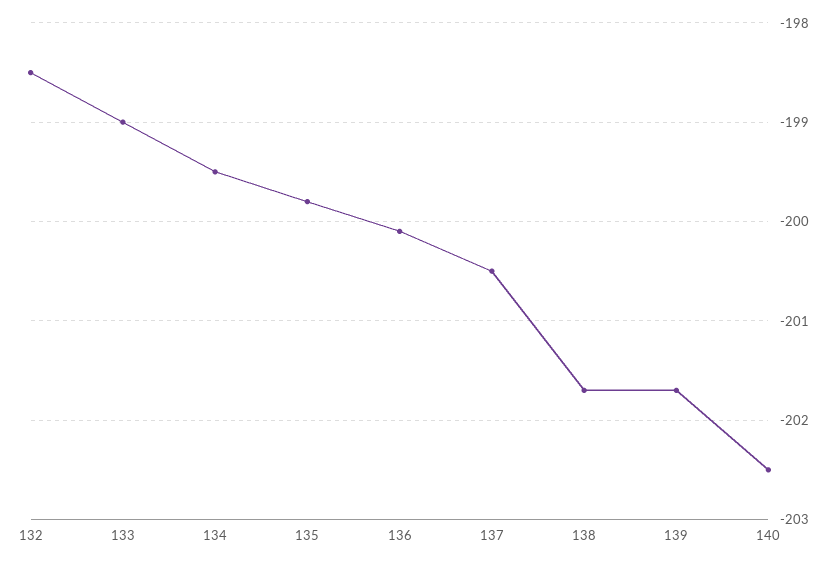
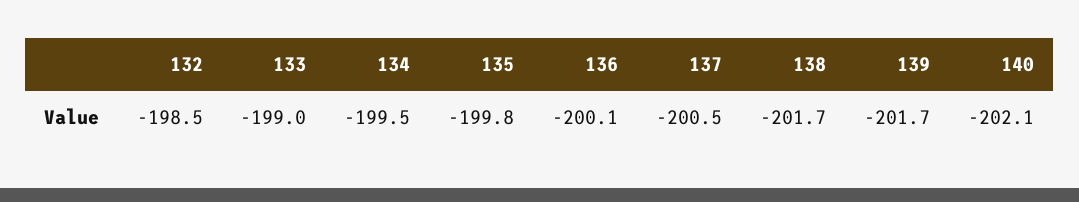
140: -202.5 -> -202.1

